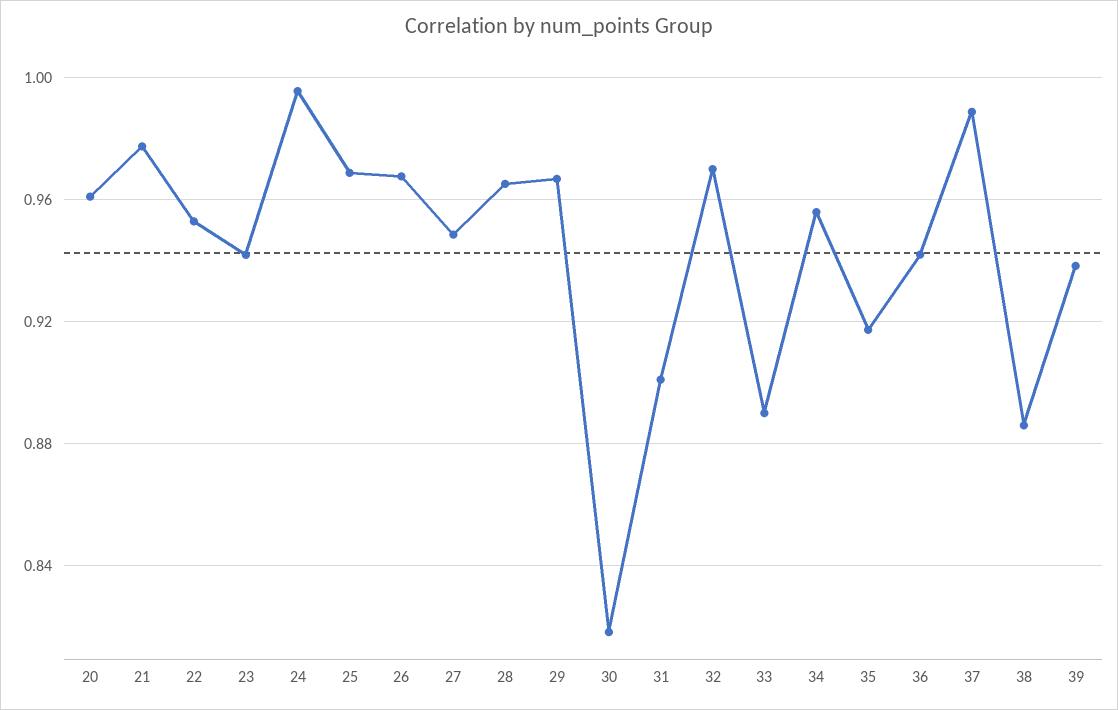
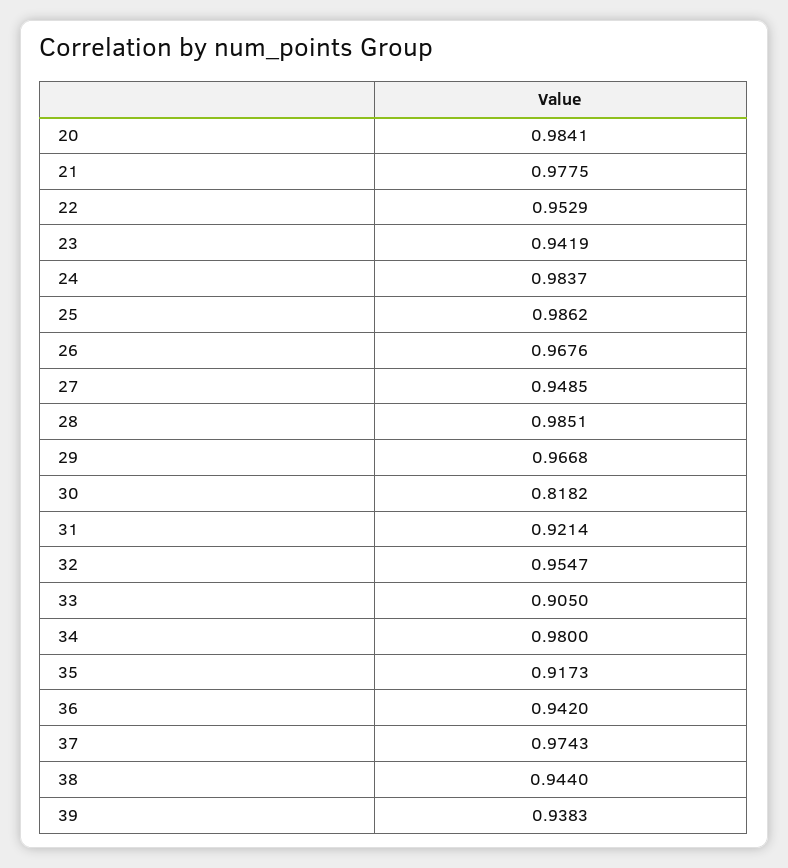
20: 0.96 -> 0.9841
24: 0.995 -> 0.9837
25: 0.97 -> 0.9862
28: 0.965 -> 0.9851
31: 0.9 -> 0.9214
32: 0.97 -> 0.9547
33: 0.89 -> 0.905
34: 0.955 -> 0.98
37: 0.99 -> 0.9743
38: 0.885 -> 0.944

